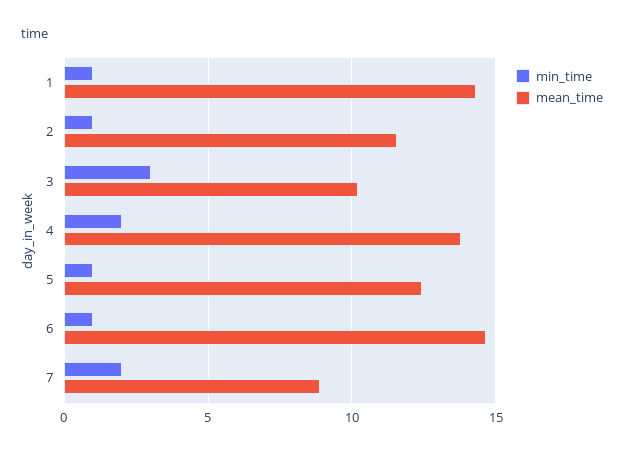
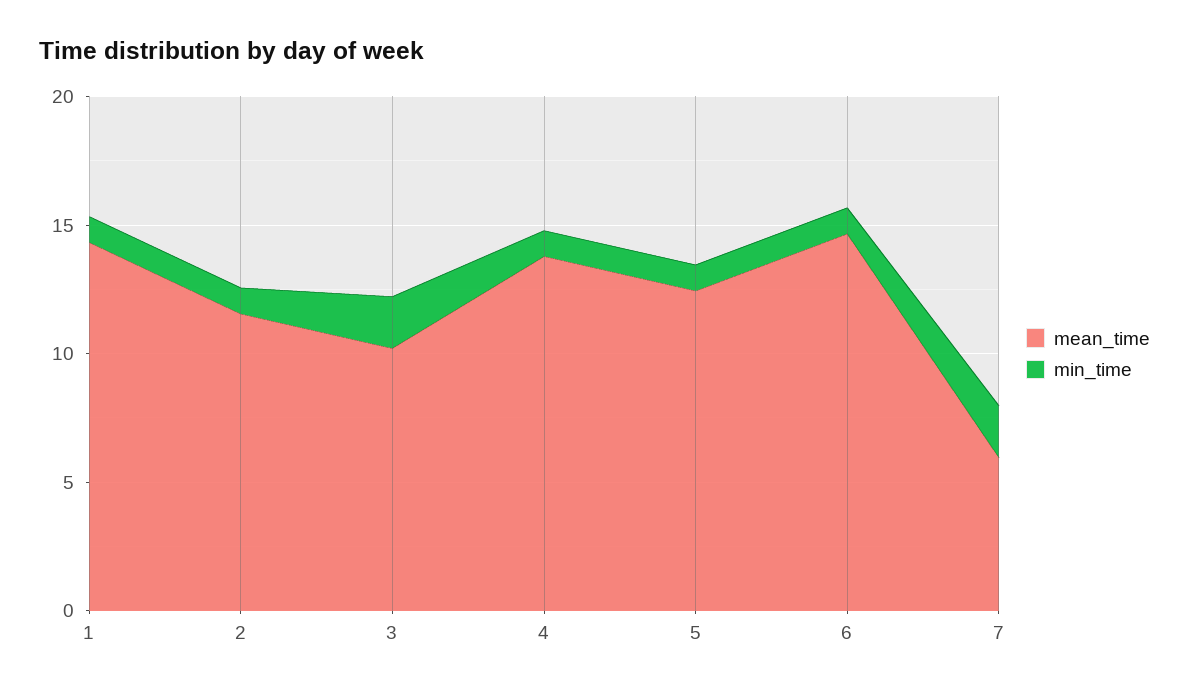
min_time, 3: 3 -> 2
min_time, 4: 2 -> 1
mean_time, 7: 9 -> 6

